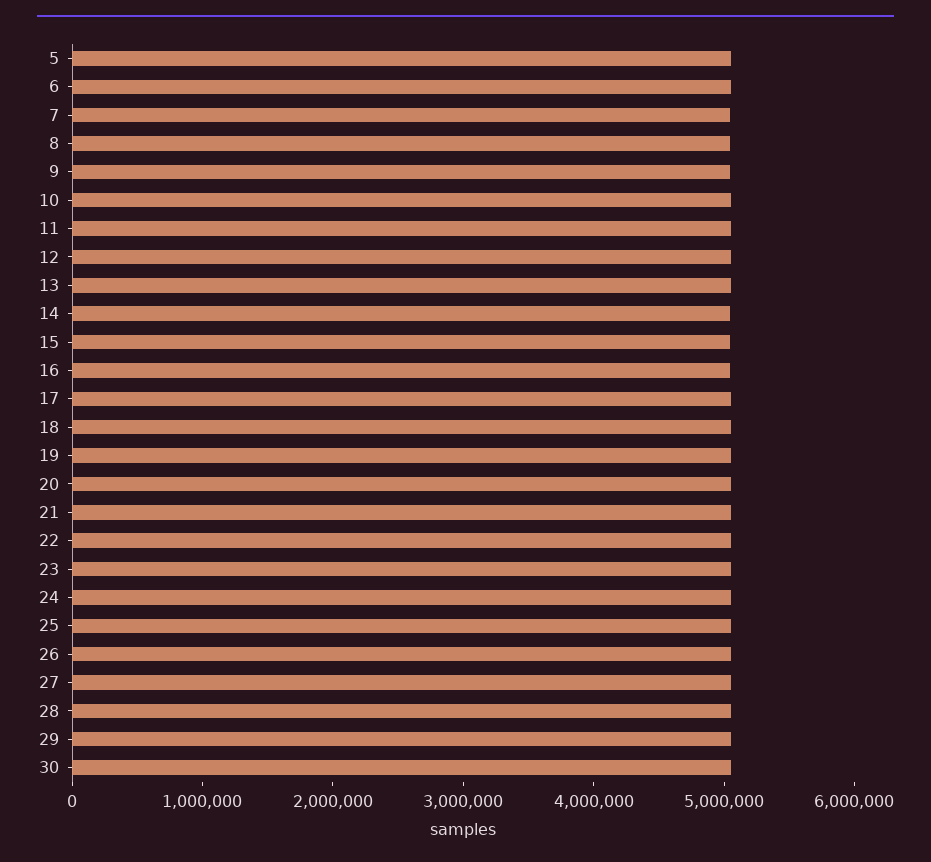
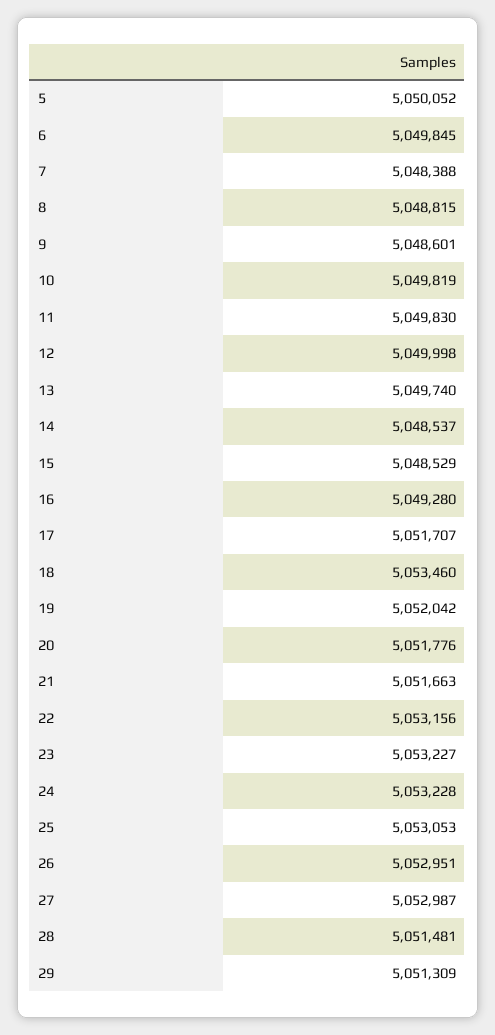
30: 5000000 -> none

